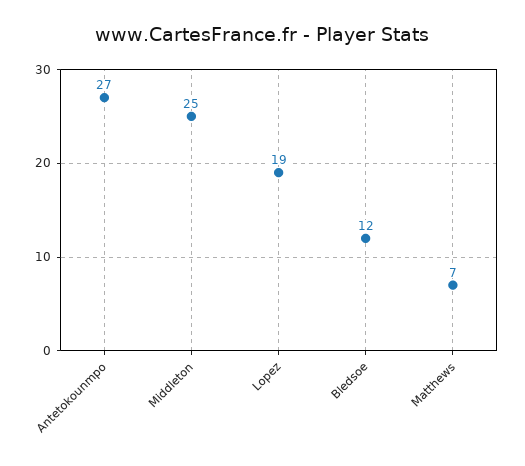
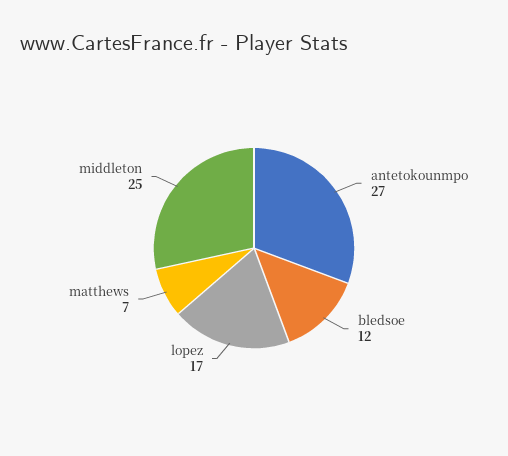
Lopez: 19 -> 17

